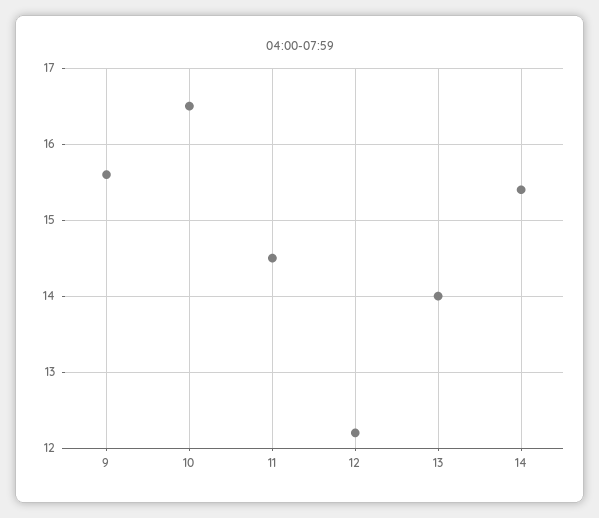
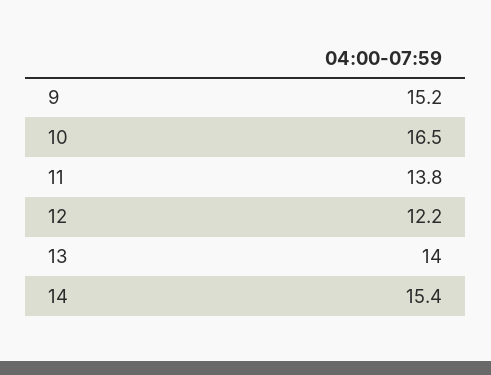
9: 15.6 -> 15.2
11: 14.5 -> 13.8

